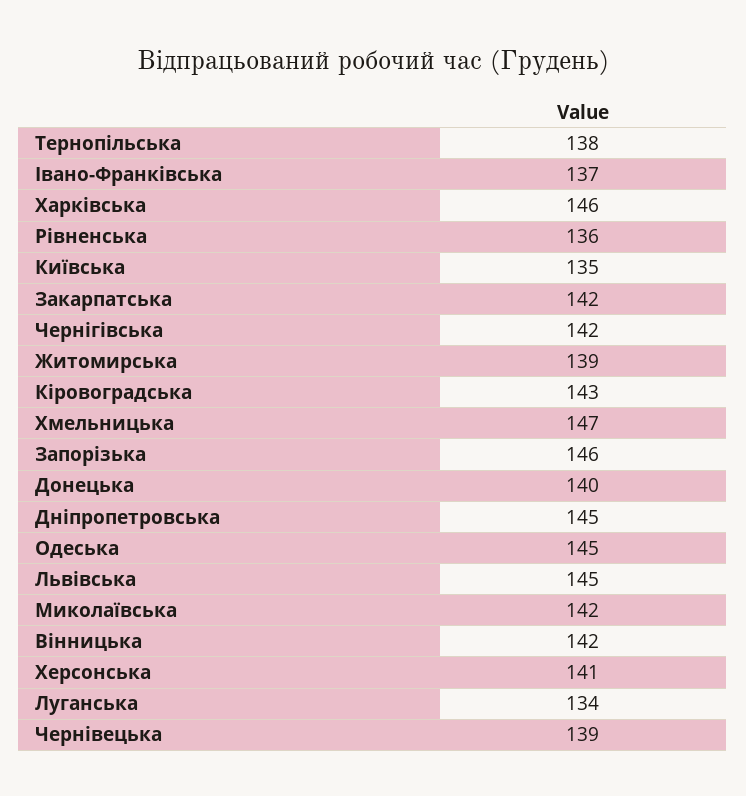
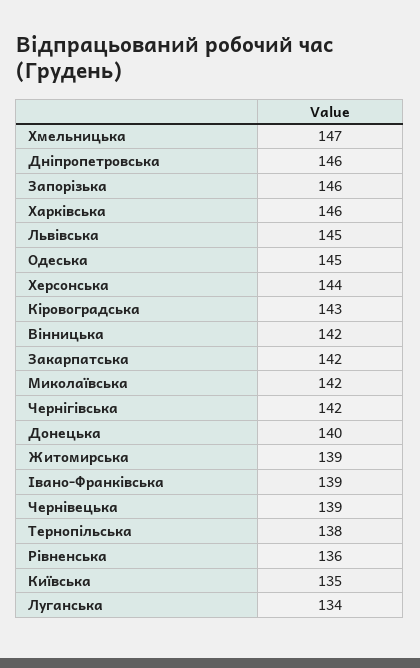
Івано-Франківська: 137 -> 139
Дніпропетровська: 145 -> 146
Херсонська: 141 -> 144

